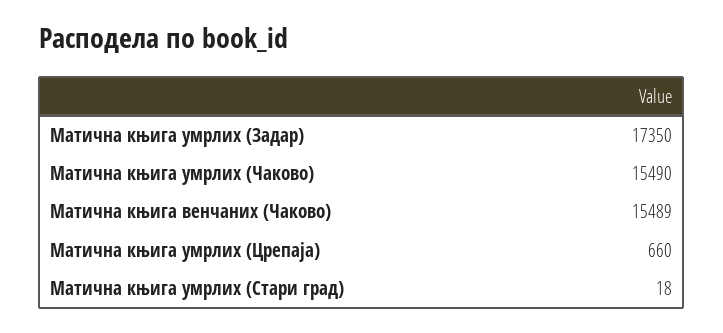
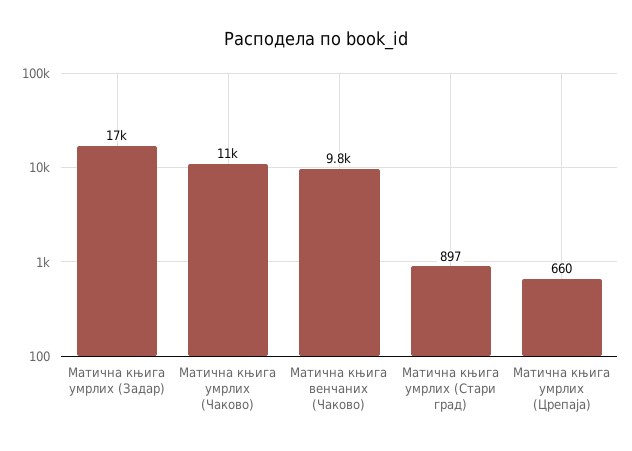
Матична књига умрлих (Чаково): 15490 -> 11000
Матична књига венчаних (Чаково): 15489 -> 9800
Матична књига умрлих (Стари град): 18 -> 897

